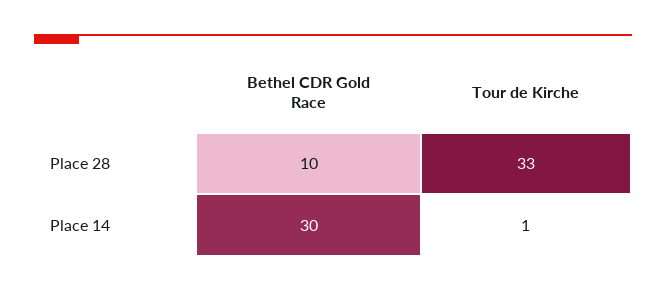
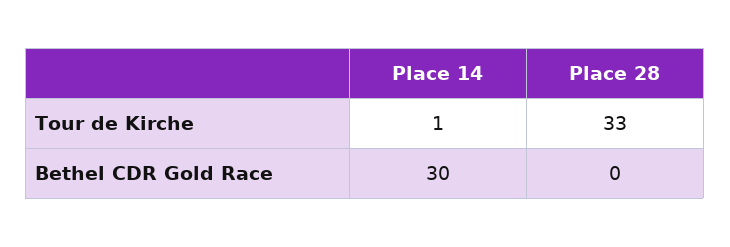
Bethel CDR Gold Race, Place 28: 10 -> 0

